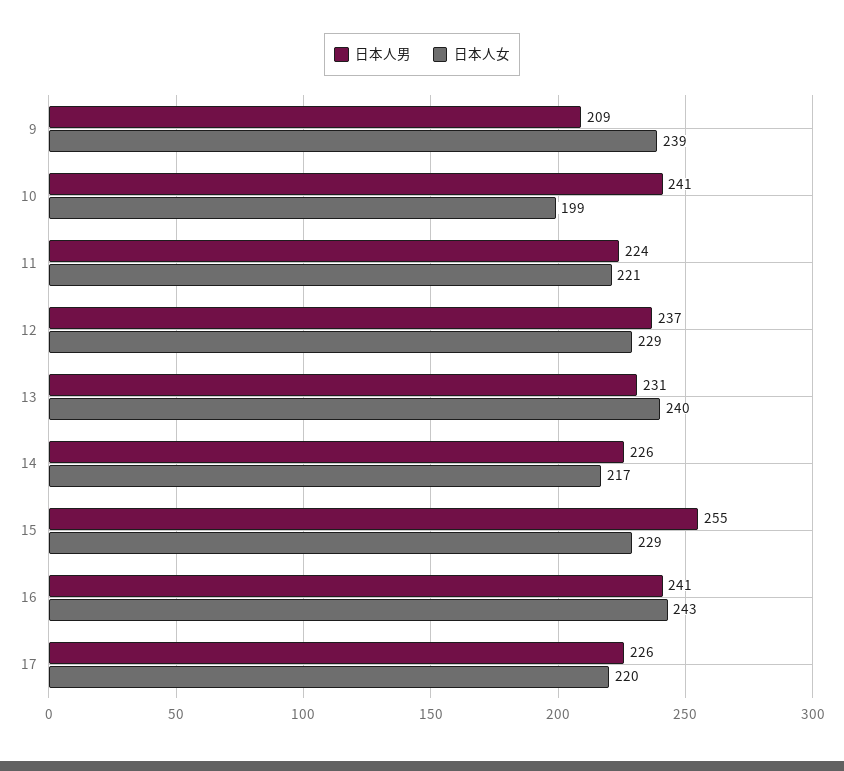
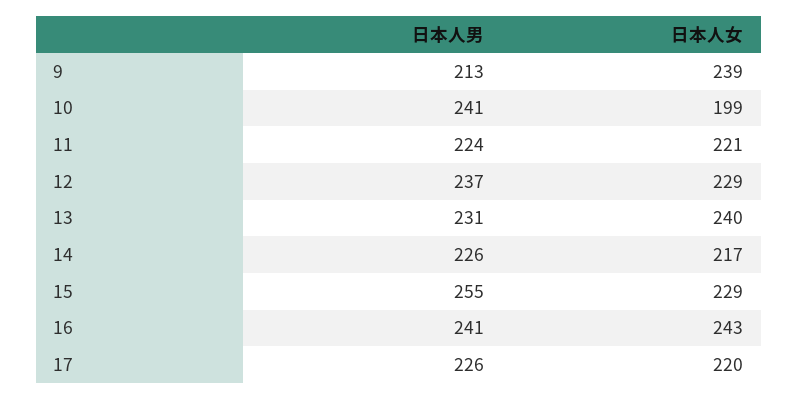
日本人男, 9: 209 -> 213

